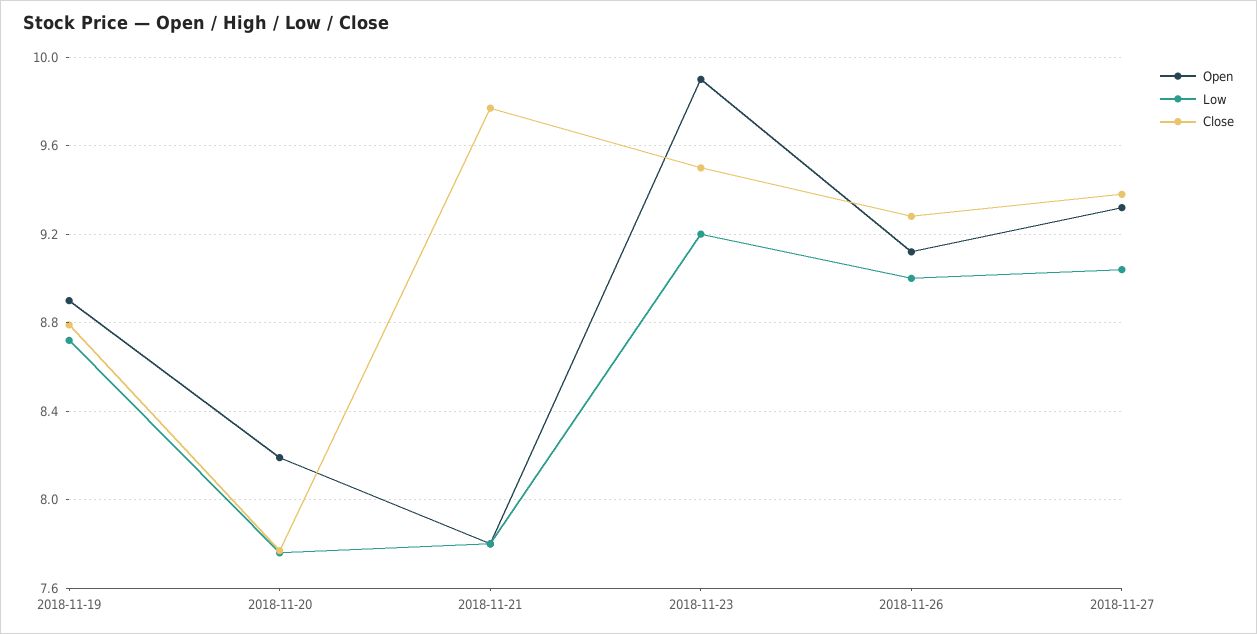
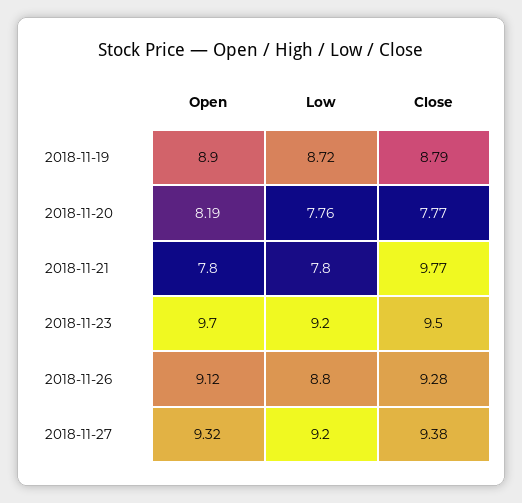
Open, 2018-11-23: 9.9 -> 9.7
Low, 2018-11-26: 9 -> 8.8
Low, 2018-11-27: 9.05 -> 9.2

